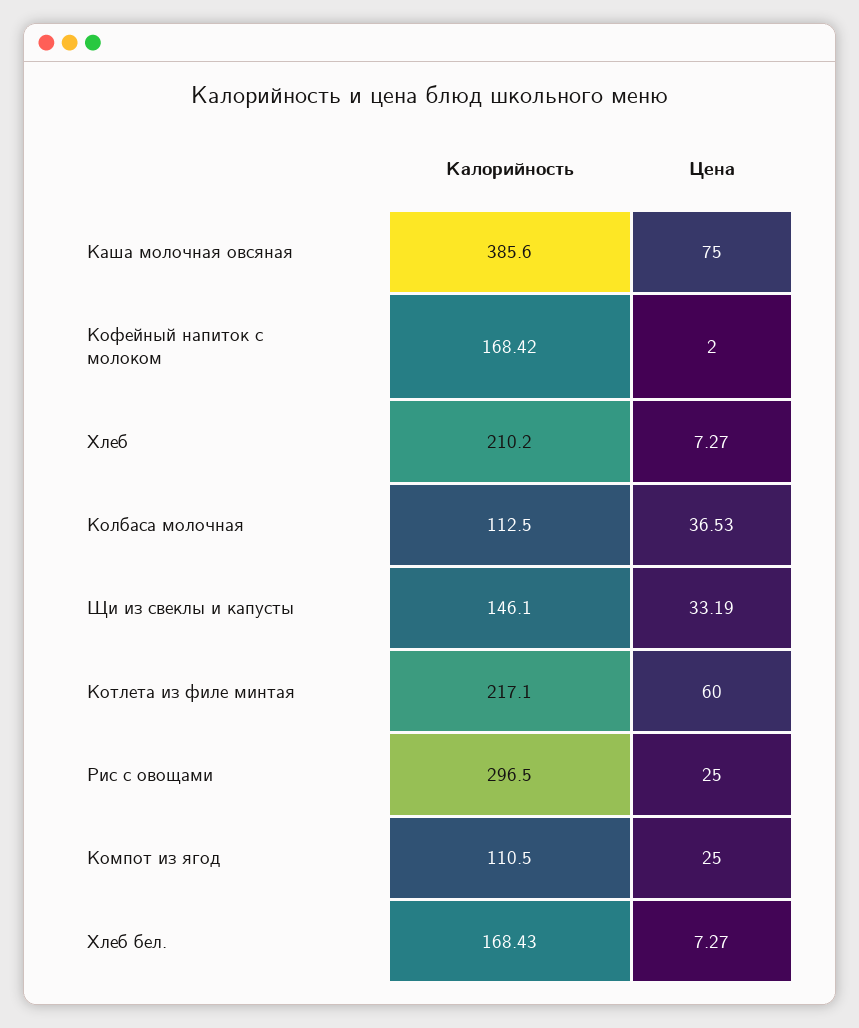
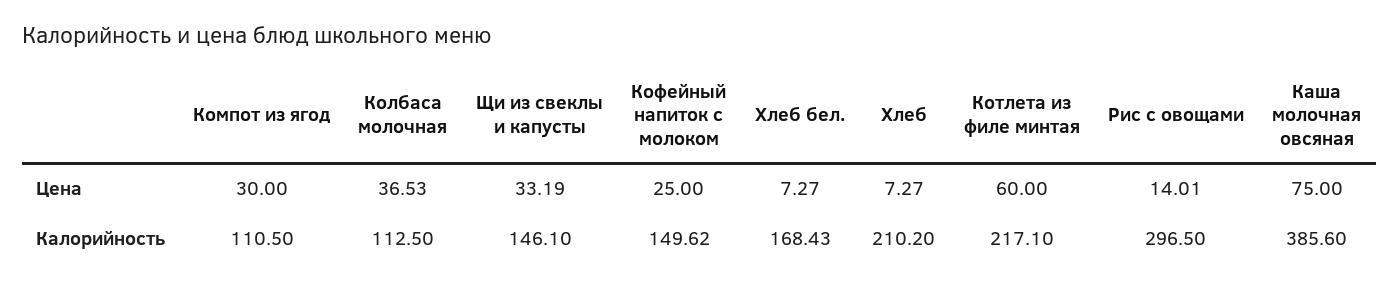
Калорийность, Кофейный напиток с молоком: 168.42 -> 149.62
Цена, Кофейный напиток с молоком: 2 -> 25
Цена, Рис с овощами: 25 -> 14.01
Цена, Компот из ягод: 25 -> 30

